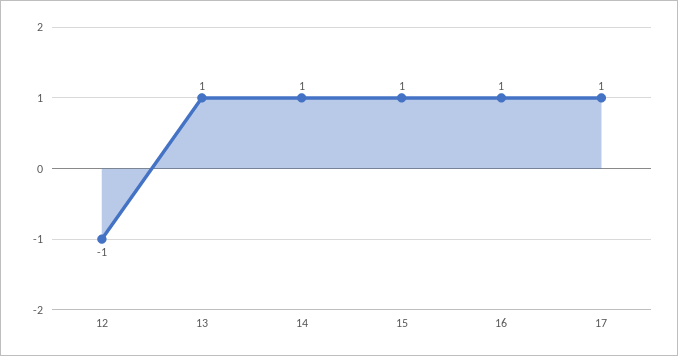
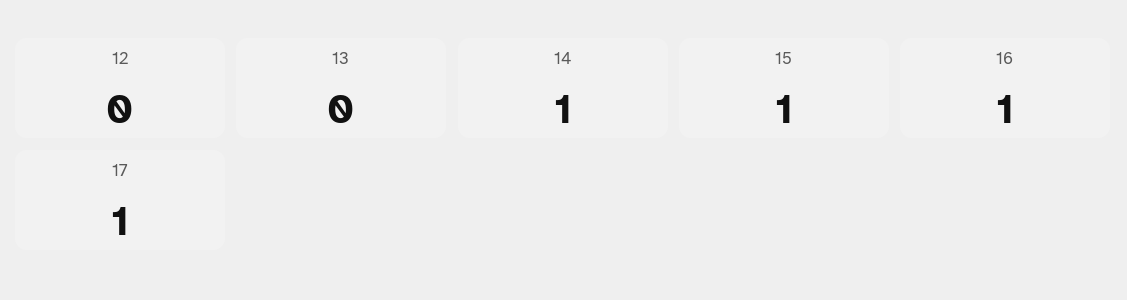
12: -1 -> 0
13: 1 -> 0

